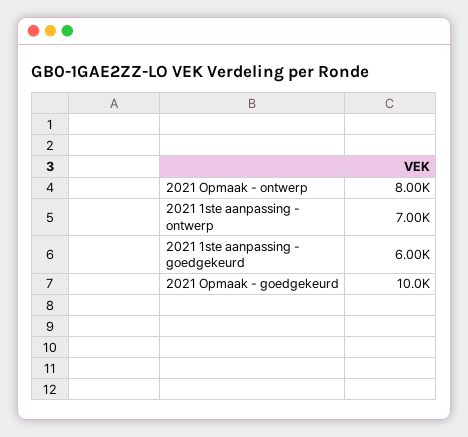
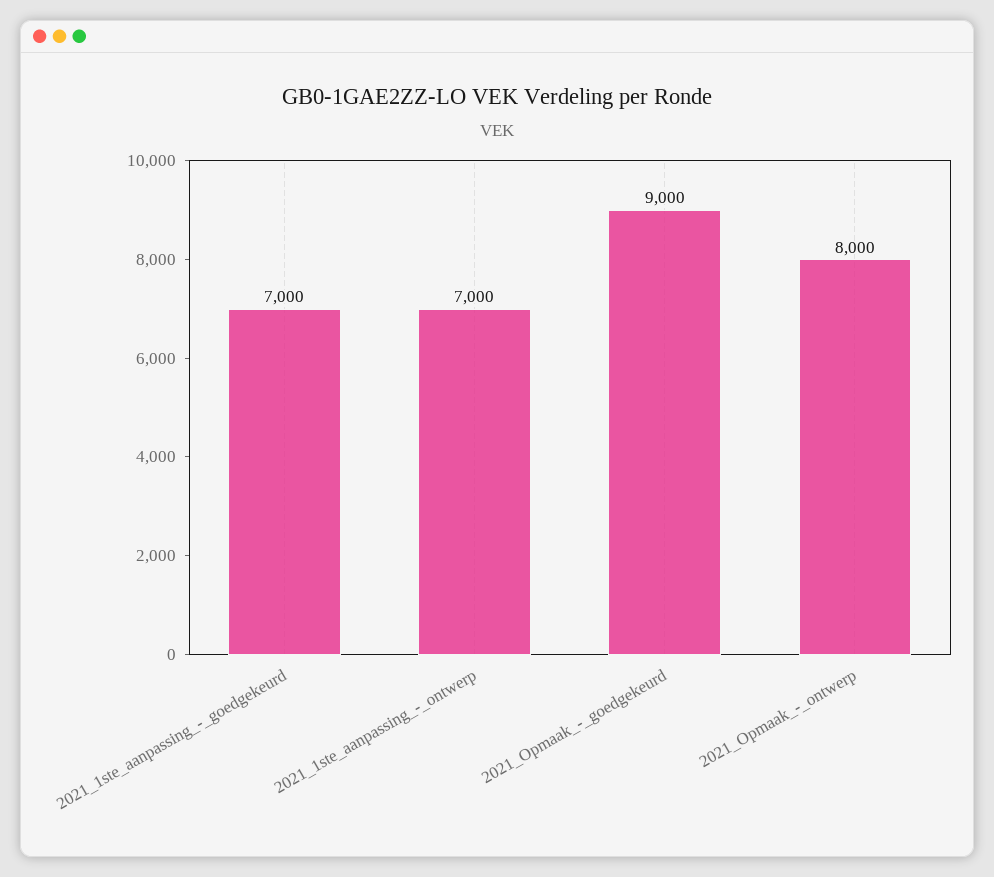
2021 1ste aanpassing - goedgekeurd: 6000 -> 7000
2021 Opmaak - goedgekeurd: 10000 -> 9000

